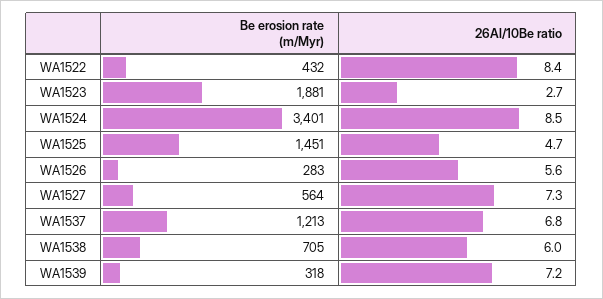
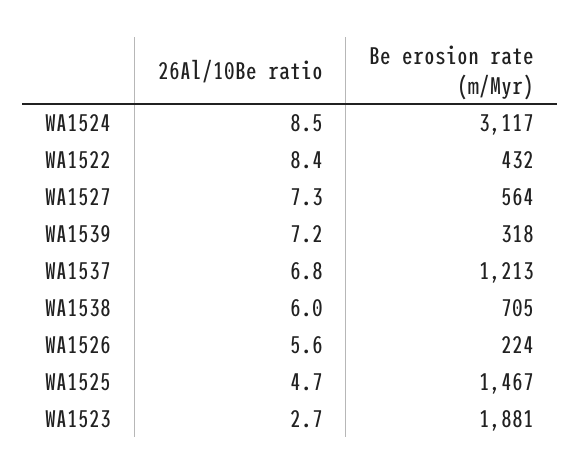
Be erosion rate (m/Myr), WA1524: 3401 -> 3117
Be erosion rate (m/Myr), WA1525: 1451 -> 1467
Be erosion rate (m/Myr), WA1526: 283 -> 224

